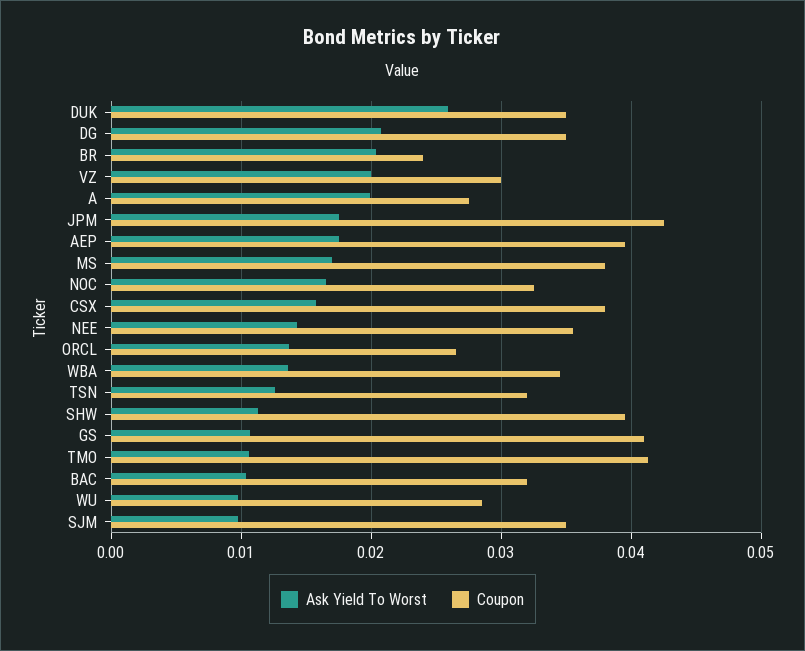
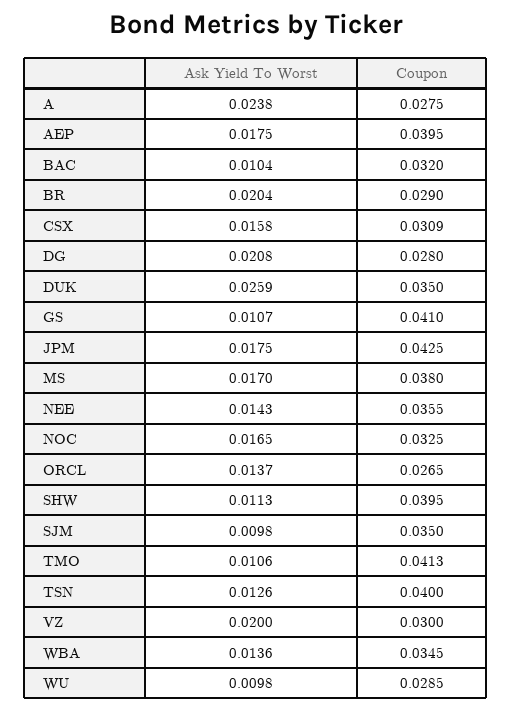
Coupon, DG: 0.035 -> 0.028
Coupon, BR: 0.024 -> 0.029
Ask Yield To Worst, A: 0.02 -> 0.0238
Coupon, CSX: 0.038 -> 0.0309
Coupon, TSN: 0.032 -> 0.04

